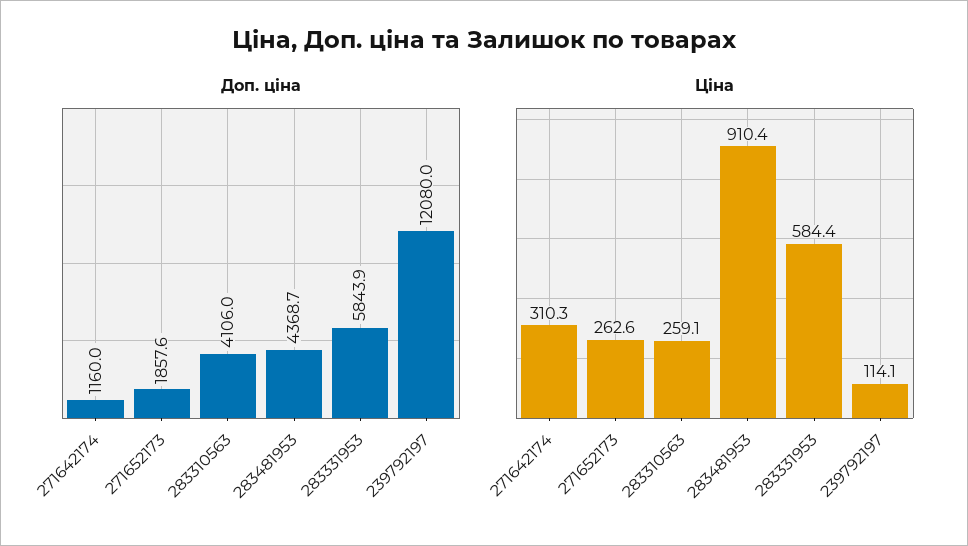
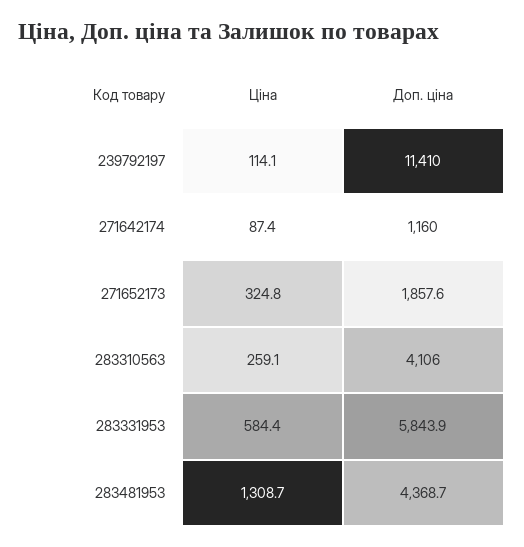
Доп. ціна, 239792197: 12080 -> 11410
Ціна, 271642174: 310.3 -> 87.4
Ціна, 271652173: 262.6 -> 324.8
Ціна, 283481953: 910.4 -> 1308.7

